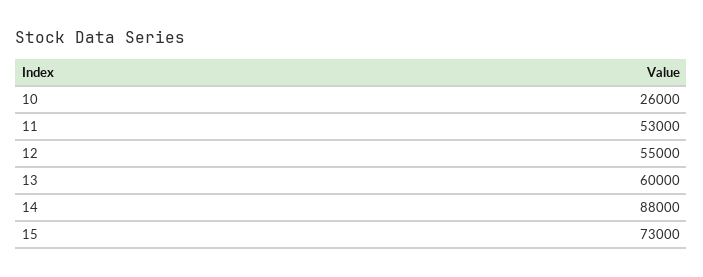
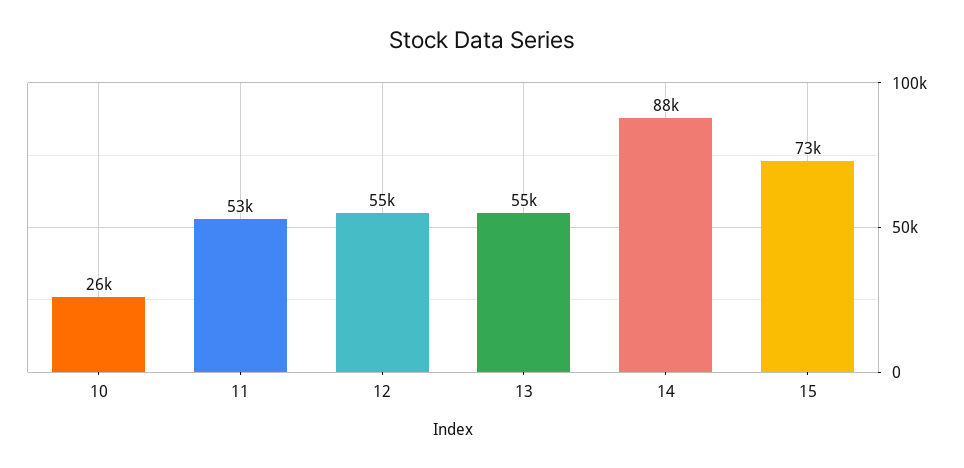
13: 60000 -> 55000

